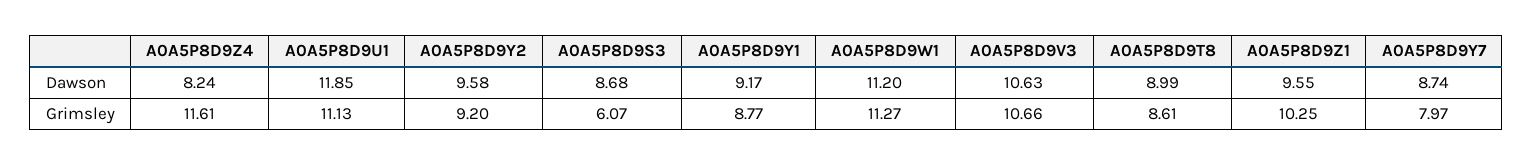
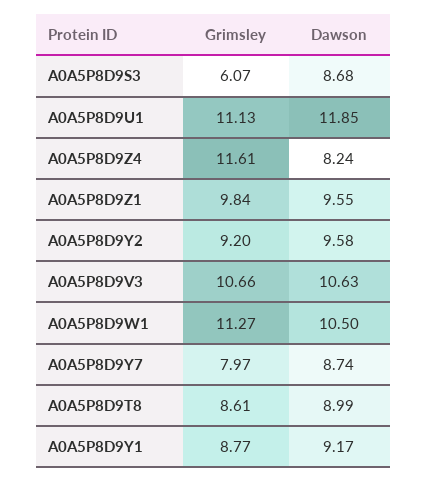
A0A5P8D9W1, Dawson: 11.2 -> 10.5
A0A5P8D9Z1, Grimsley: 10.25 -> 9.84

